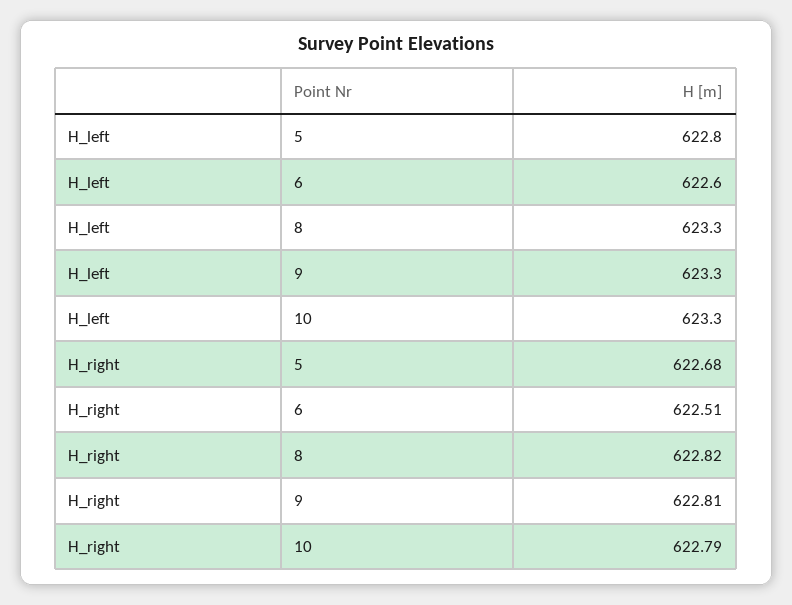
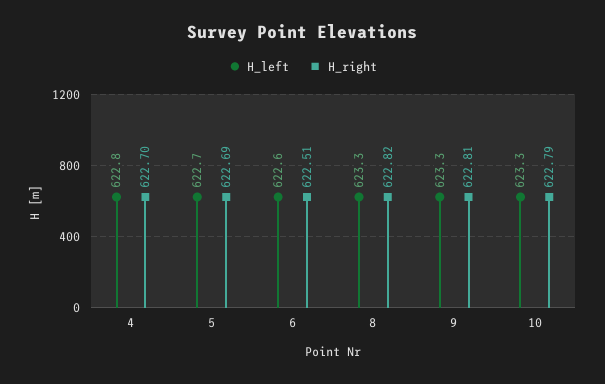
H_left, 5: 622.8 -> 622.7
H_right, 5: 622.68 -> 622.69
H_left, 4: none -> 622.8
H_right, 4: none -> 622.7

